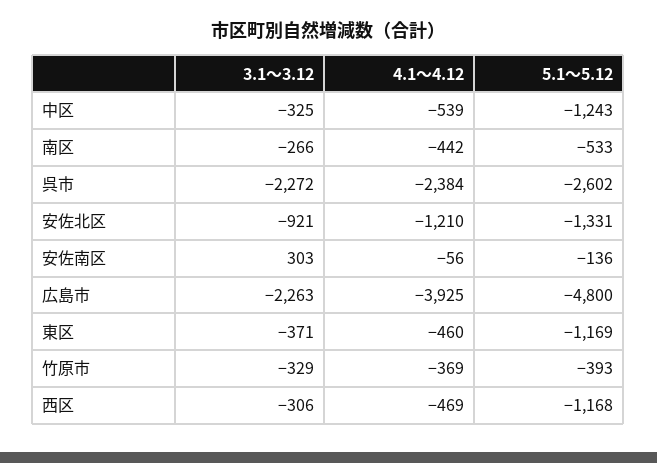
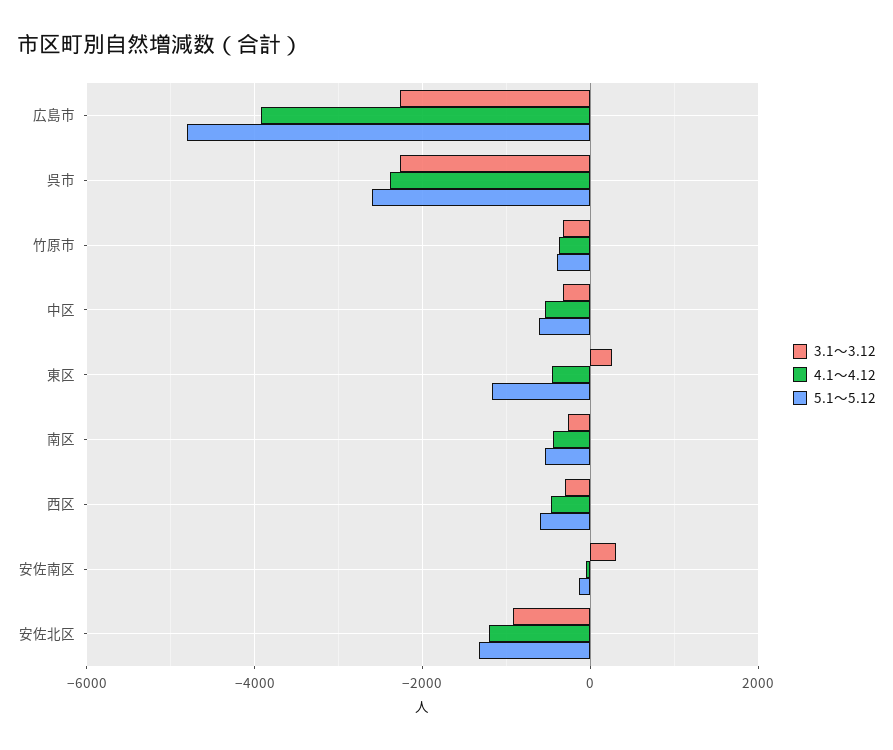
5.1～5.12, 中区: -1243 -> -600
3.1～3.12, 東区: -371 -> 200
5.1～5.12, 西区: -1168 -> -600

